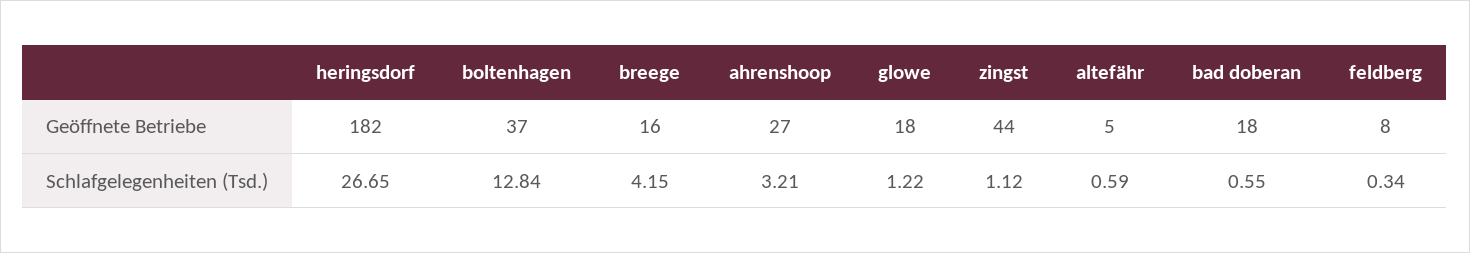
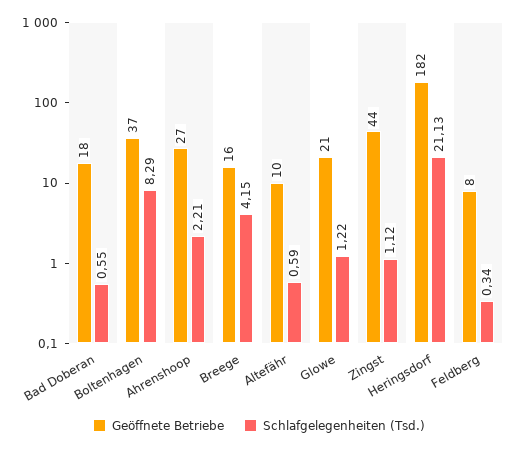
Geöffnete Betriebe, glowe: 18 -> 21
Geöffnete Betriebe, altefähr: 5 -> 10
Schlafgelegenheiten (Tsd.), heringsdorf: 26.65 -> 21.13
Schlafgelegenheiten (Tsd.), boltenhagen: 12.84 -> 8.29
Schlafgelegenheiten (Tsd.), ahrenshoop: 3.21 -> 2.21

